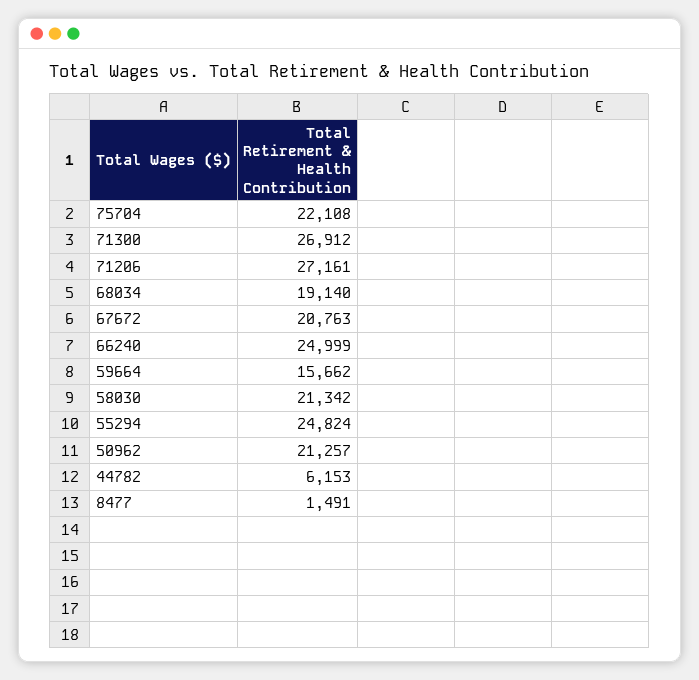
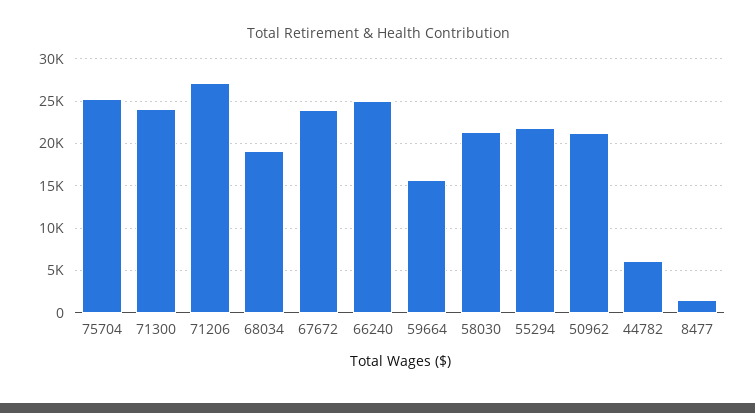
75704: 22108 -> 25000
71300: 26912 -> 24000
67672: 20763 -> 24000
55294: 24824 -> 22000

